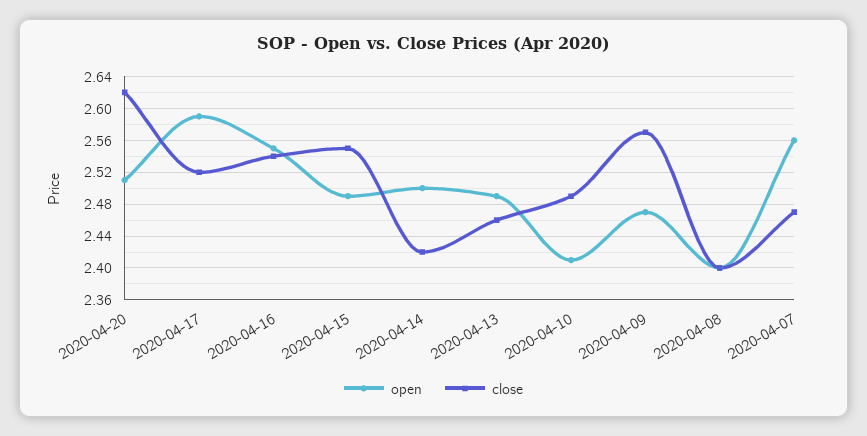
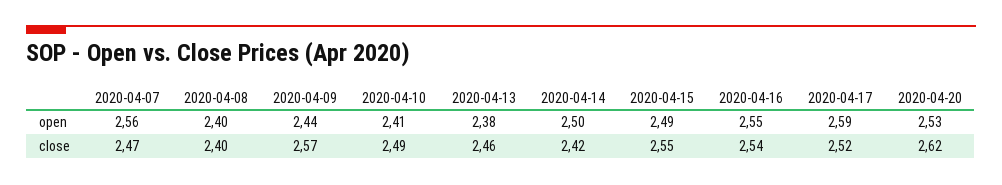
open, 2020-04-20: 2.51 -> 2.53
open, 2020-04-13: 2.49 -> 2.38
open, 2020-04-09: 2.47 -> 2.44

